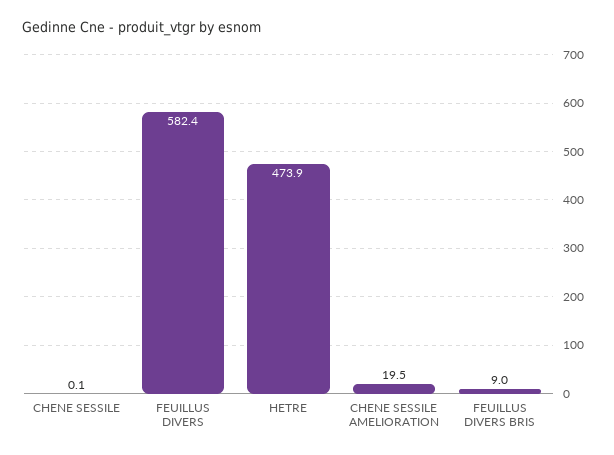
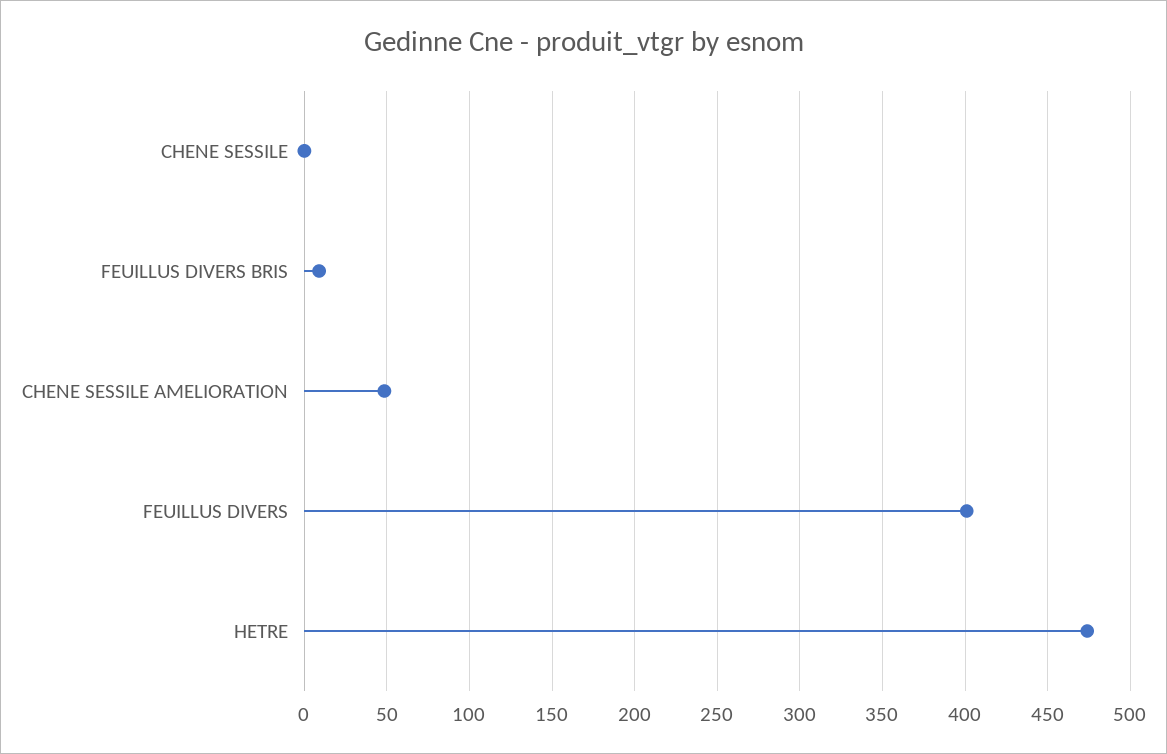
FEUILLUS DIVERS: 582.4 -> 400
CHENE SESSILE AMELIORATION: 19.5 -> 50

